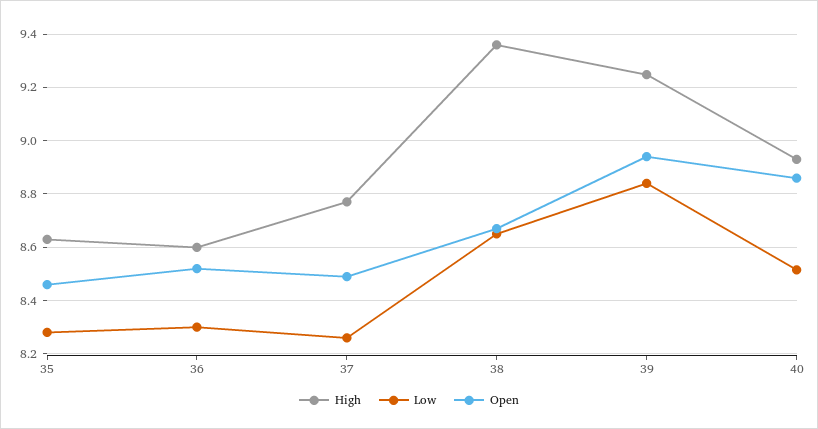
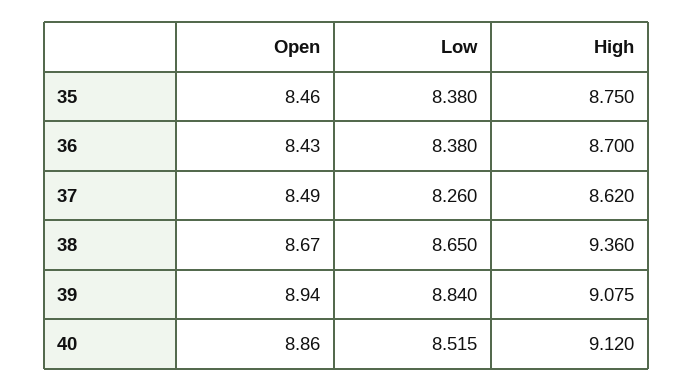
High, 35: 8.625 -> 8.75
Low, 35: 8.275 -> 8.38
High, 36: 8.6 -> 8.7
Low, 36: 8.3 -> 8.38
Open, 36: 8.525 -> 8.43
High, 37: 8.775 -> 8.62
High, 39: 9.25 -> 9.075
High, 40: 8.925 -> 9.12

